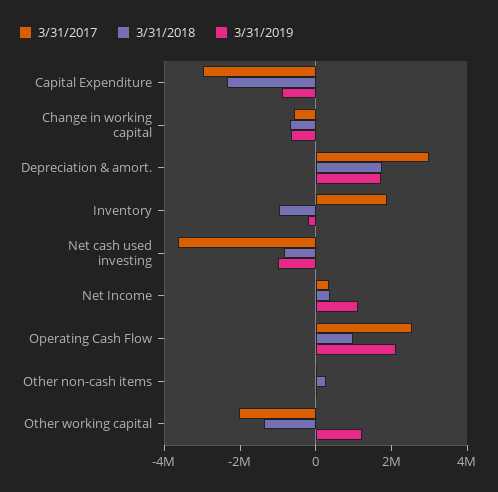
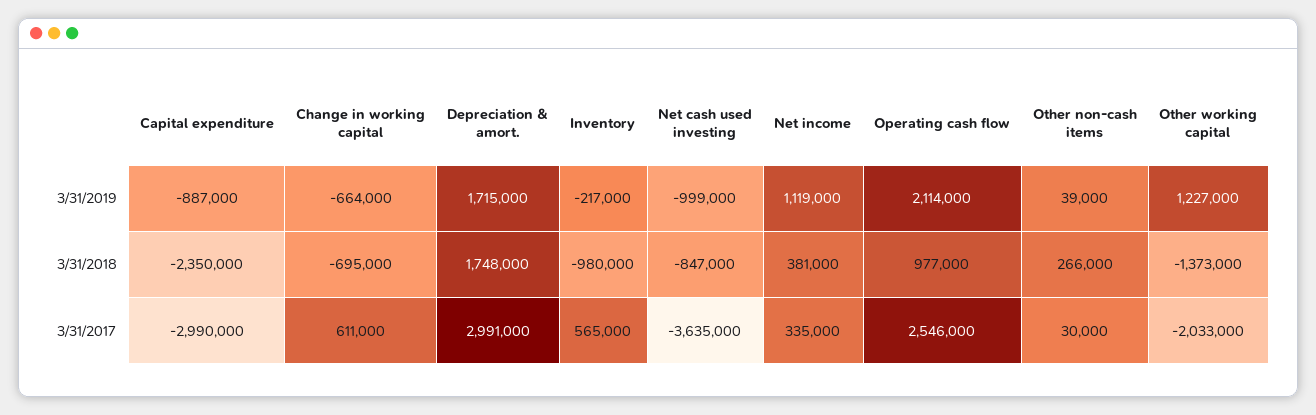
3/31/2017, Change in working capital: -500000 -> 611000
3/31/2017, Inventory: 2000000 -> 565000

